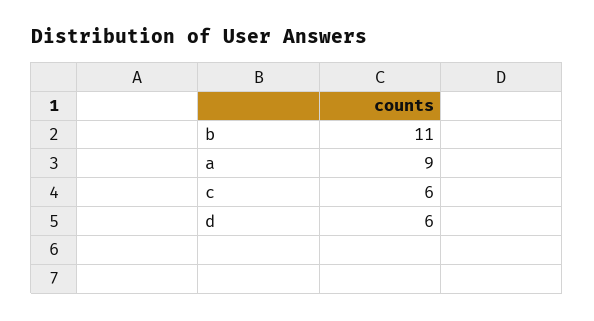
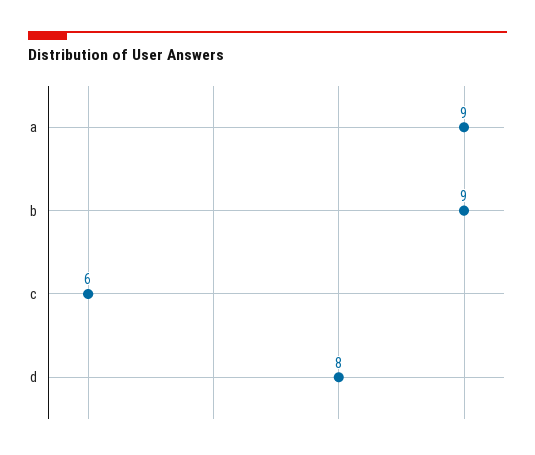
b: 11 -> 9
d: 6 -> 8

